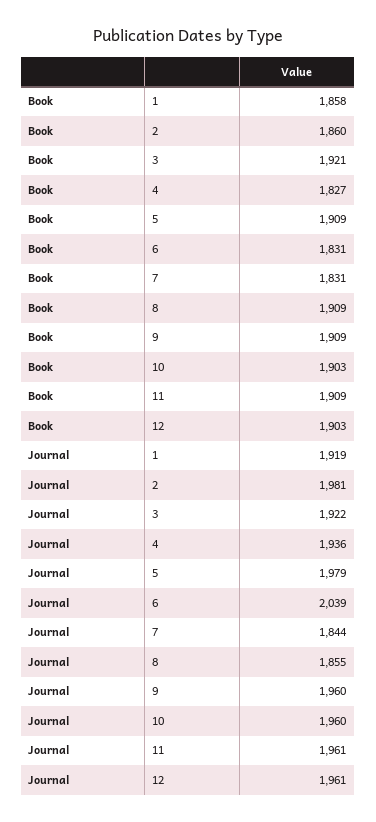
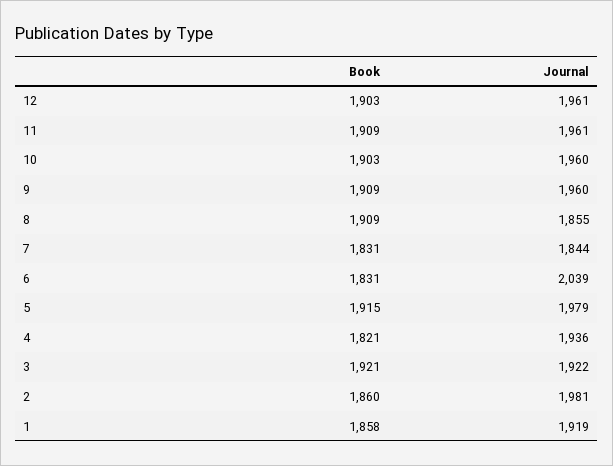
Book, 4: 1827 -> 1821
Book, 5: 1909 -> 1915

